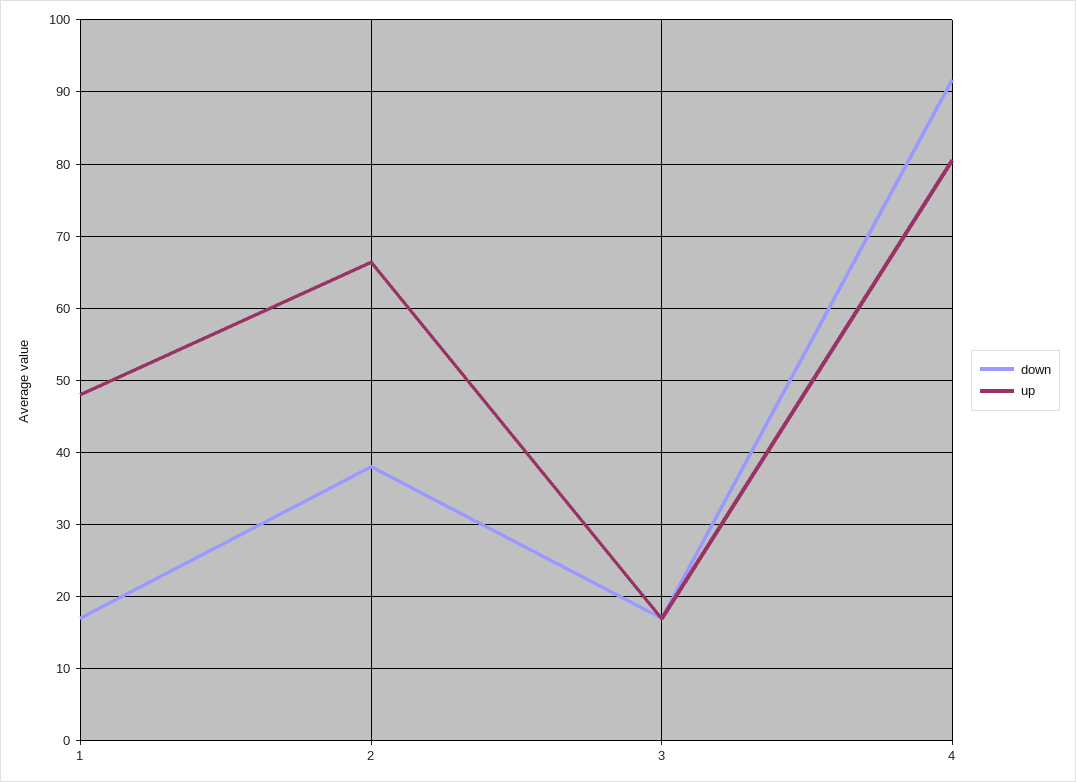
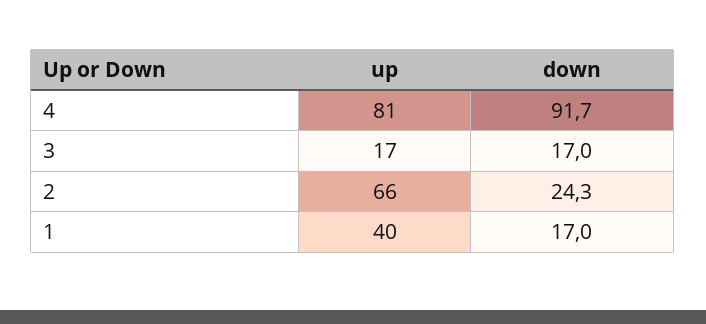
up, 1: 48 -> 40
down, 2: 38 -> 24.3

